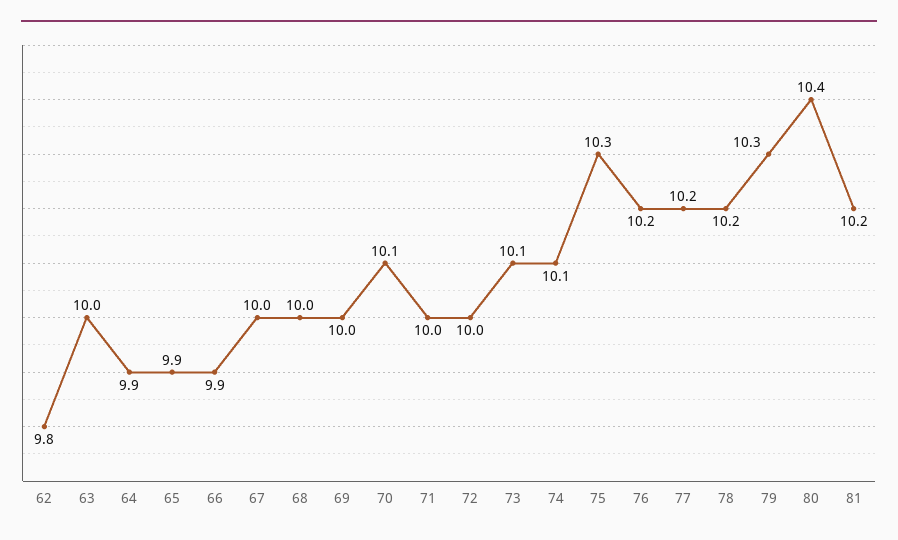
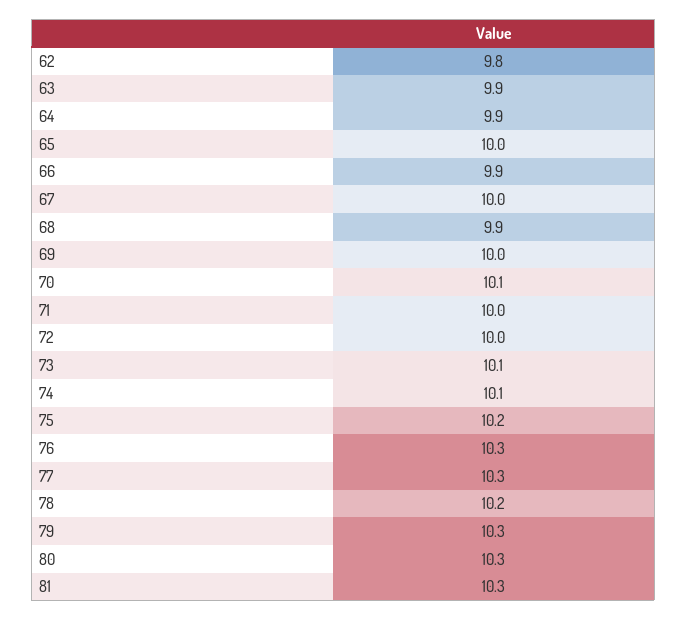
63: 10 -> 9.9
65: 9.9 -> 10
68: 10 -> 9.9
75: 10.3 -> 10.2
76: 10.2 -> 10.3
77: 10.2 -> 10.3
80: 10.4 -> 10.3
81: 10.2 -> 10.3

